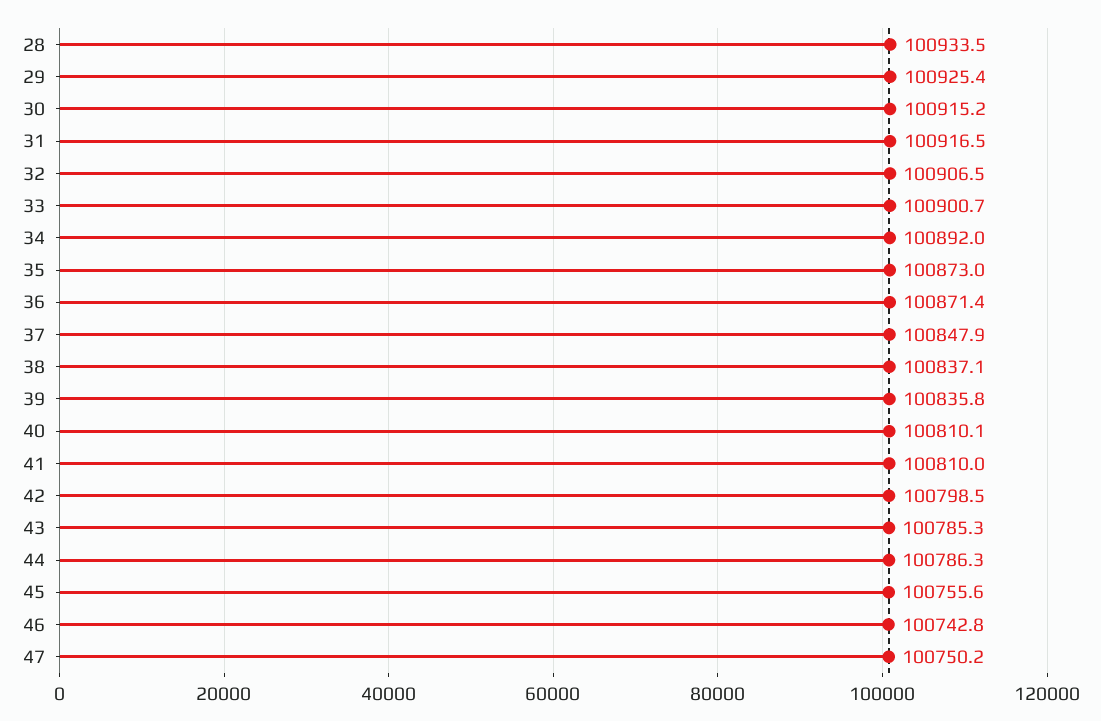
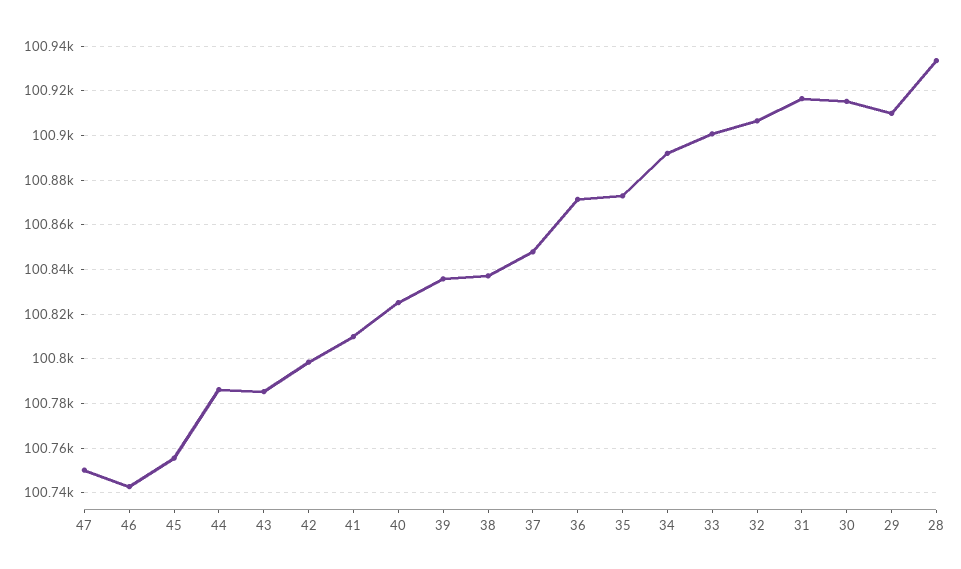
29: 100925.4 -> 100910
40: 100810.1 -> 100825

